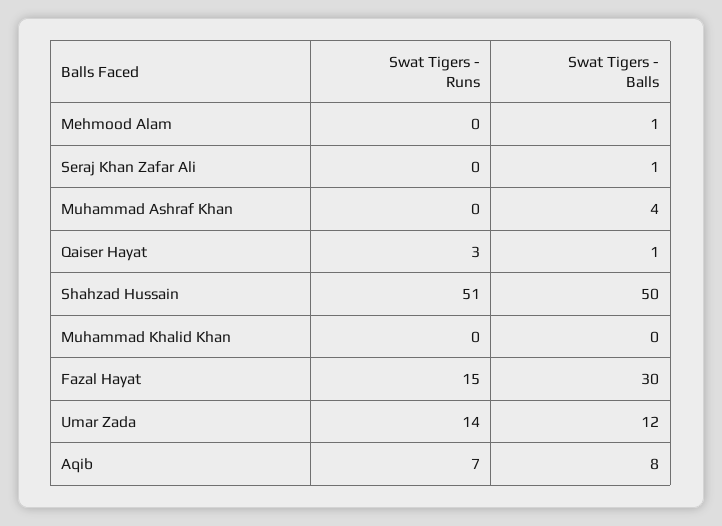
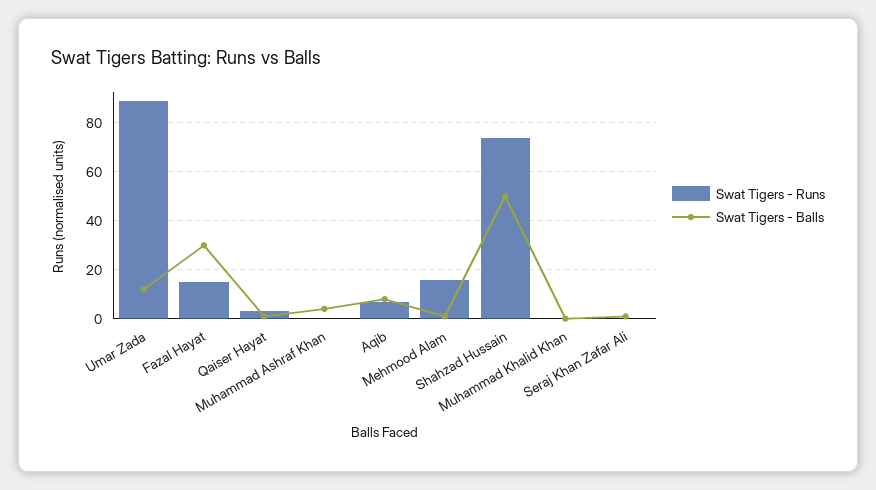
Swat Tigers - Runs, Mehmood Alam: 0 -> 15
Swat Tigers - Runs, Shahzad Hussain: 51 -> 75
Swat Tigers - Runs, Umar Zada: 14 -> 90

